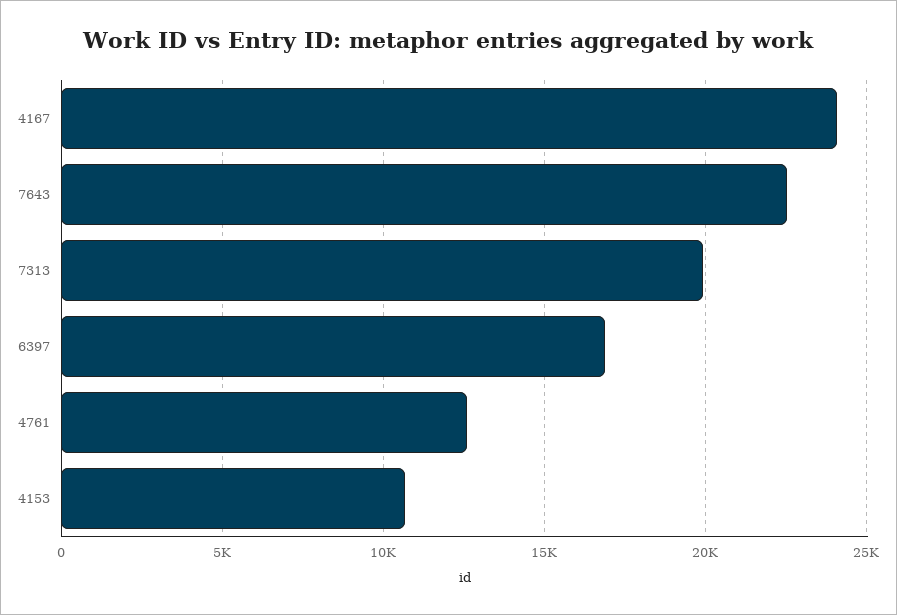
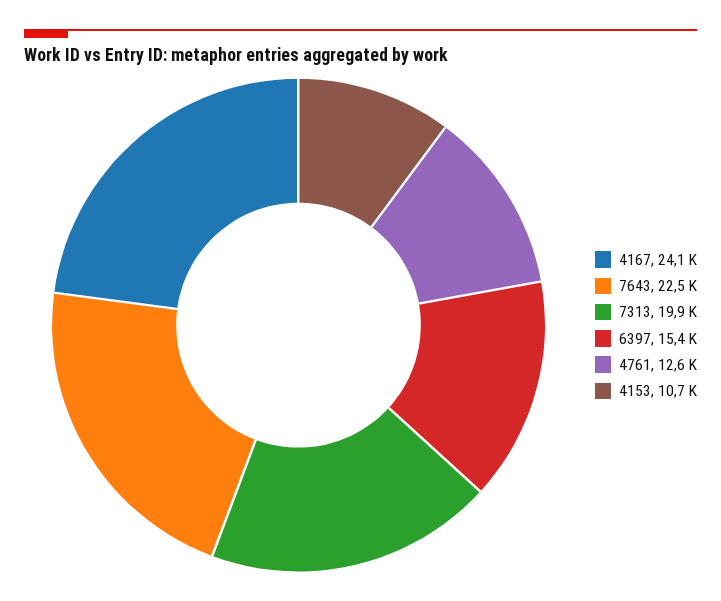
6397: 17000 -> 15400

